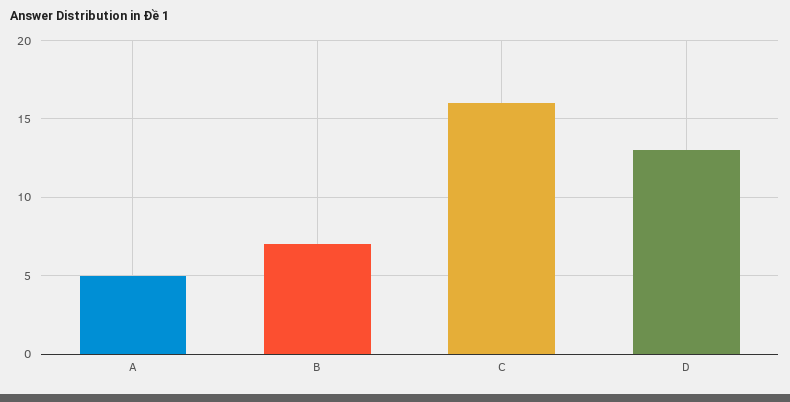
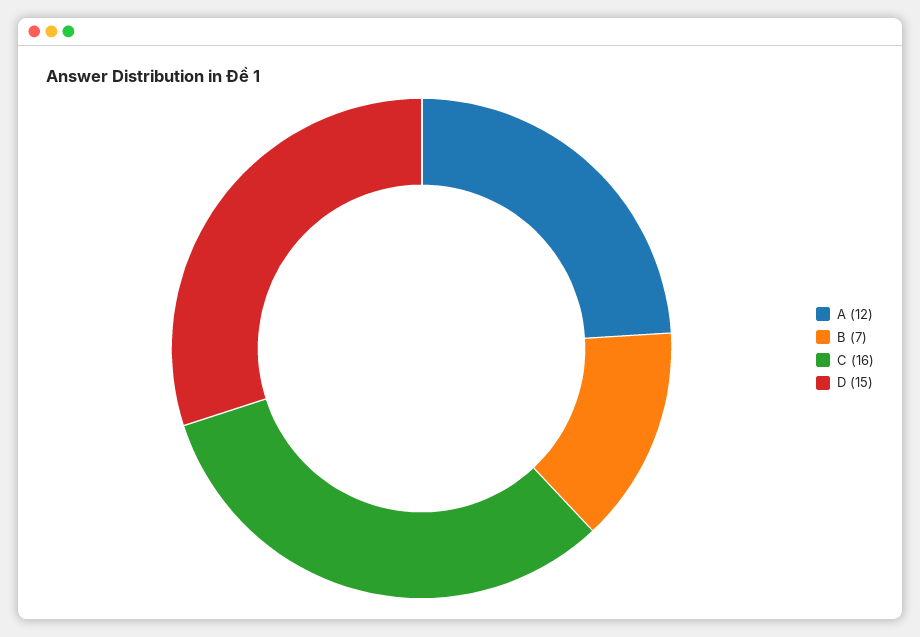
A: 5 -> 12
D: 13 -> 15

